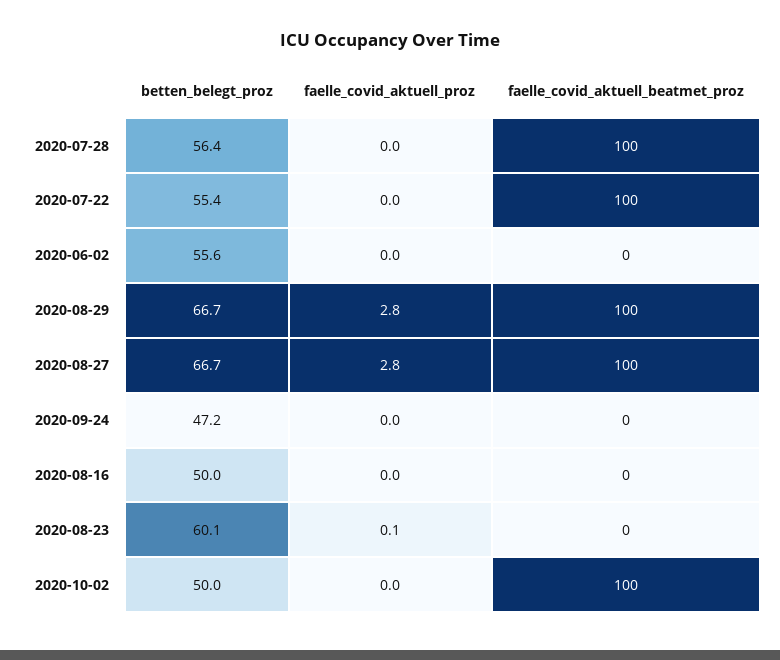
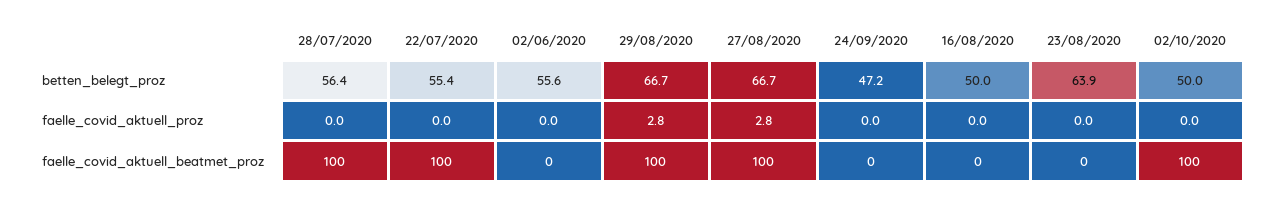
betten_belegt_proz, 2020-08-23: 60.1 -> 63.9
faelle_covid_aktuell_proz, 2020-08-23: 0.1 -> 0

